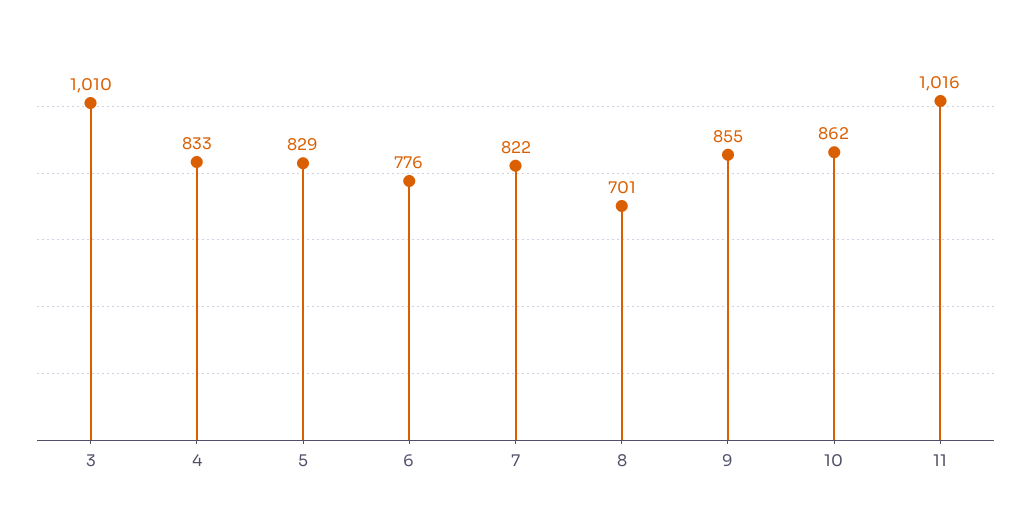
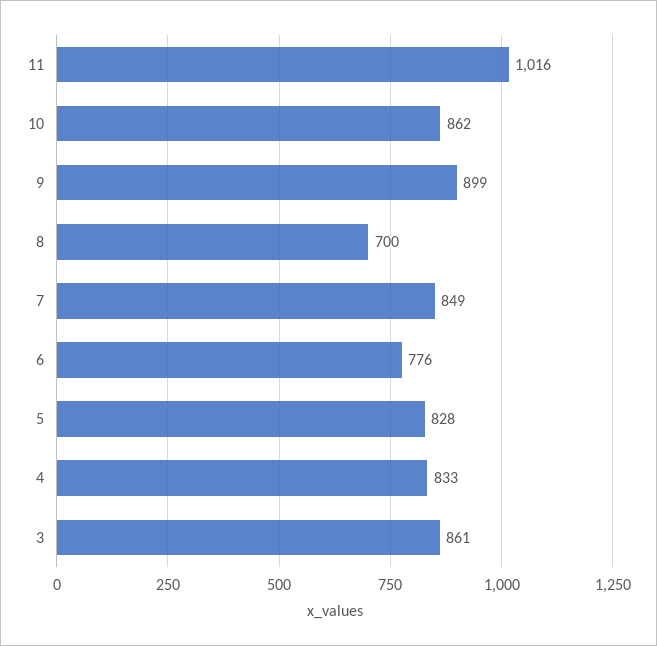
3: 1010 -> 861
5: 829 -> 828
7: 822 -> 849
8: 701 -> 700
9: 855 -> 899

